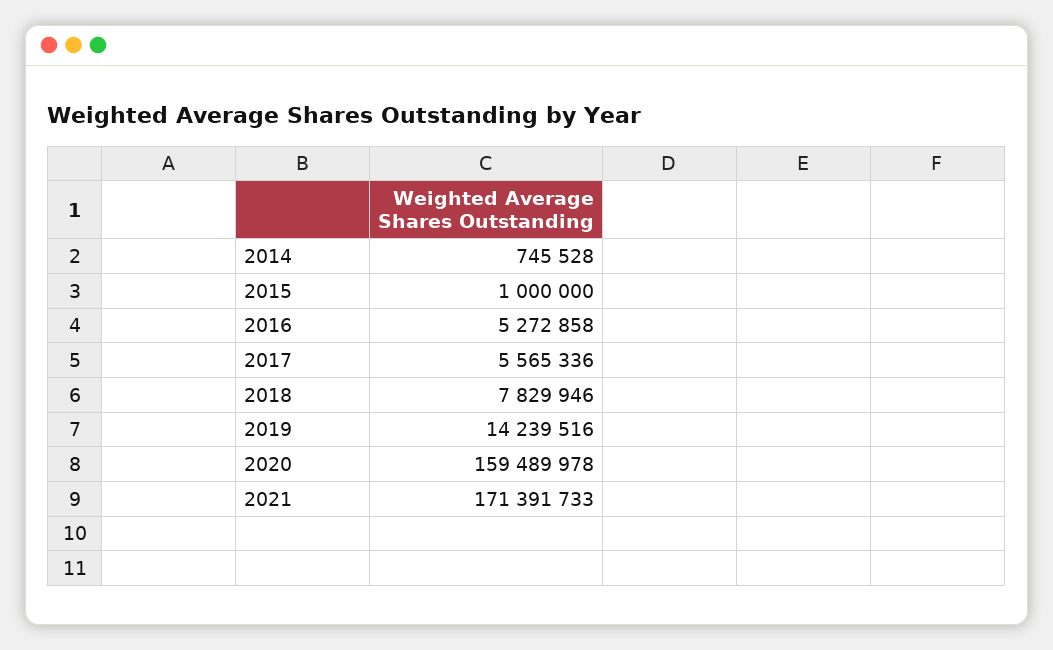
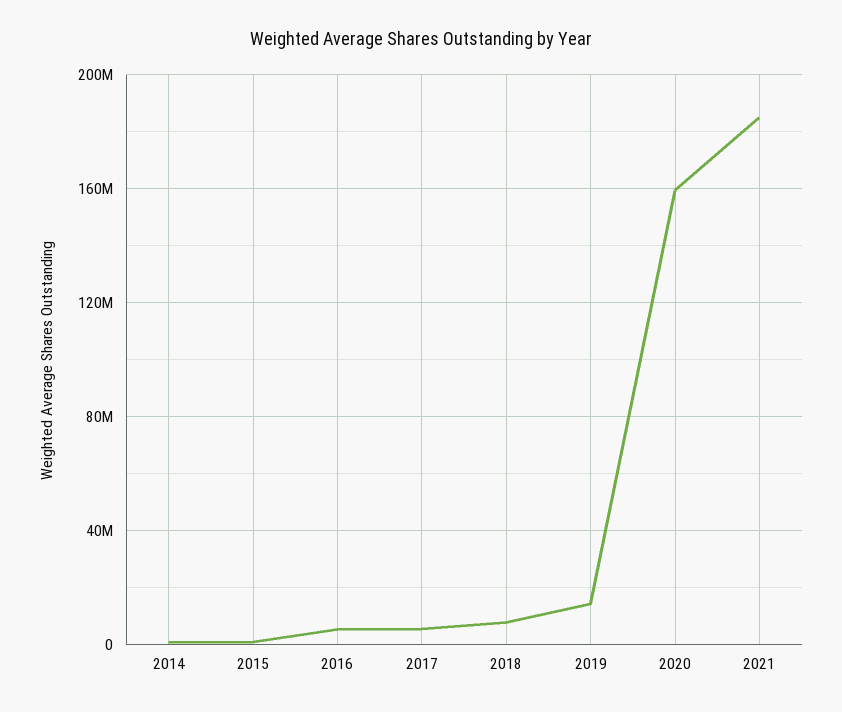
2021: 171391733 -> 185000000

